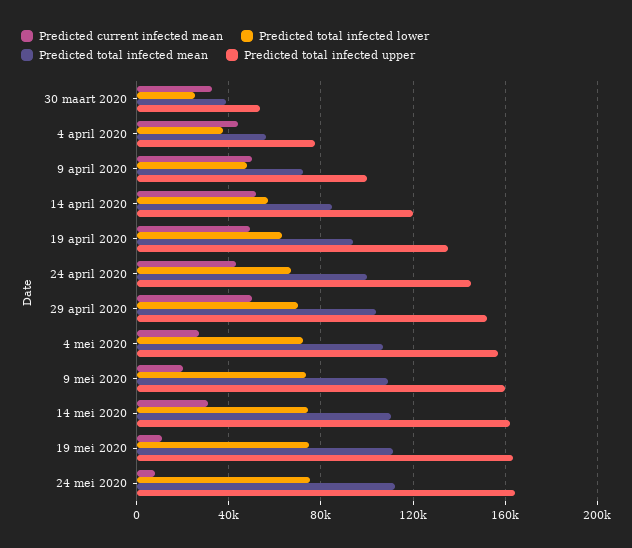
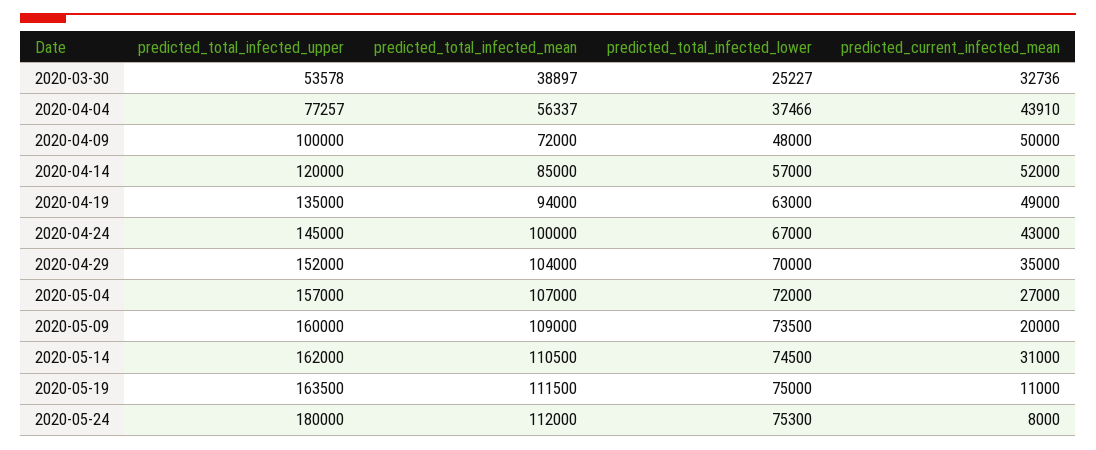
Predicted current infected mean, 29 april 2020: 50000 -> 35000
Predicted total infected upper, 24 mei 2020: 165000 -> 180000

